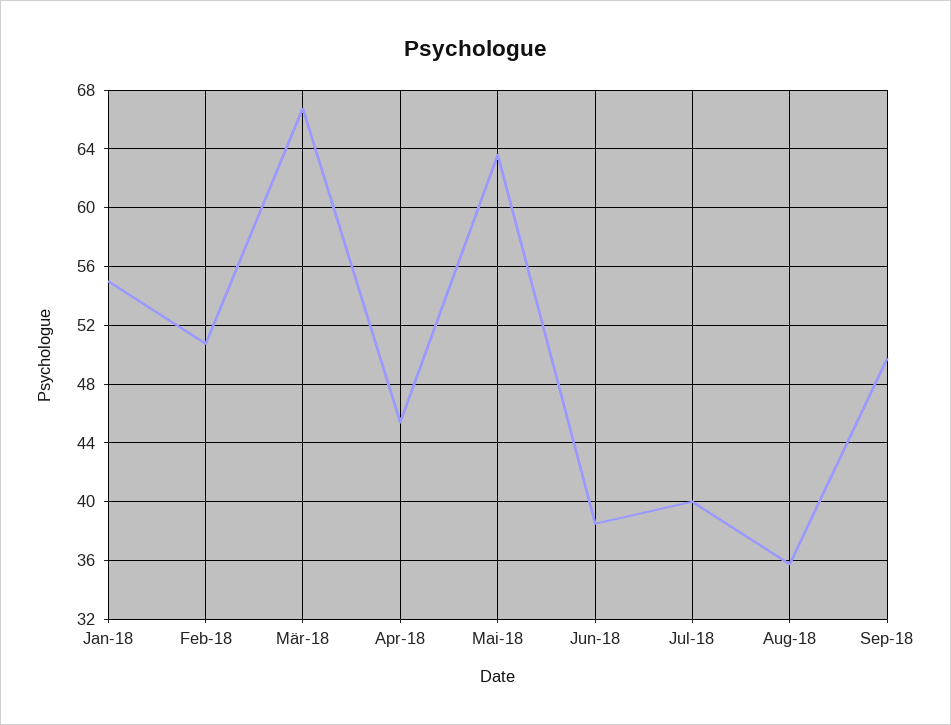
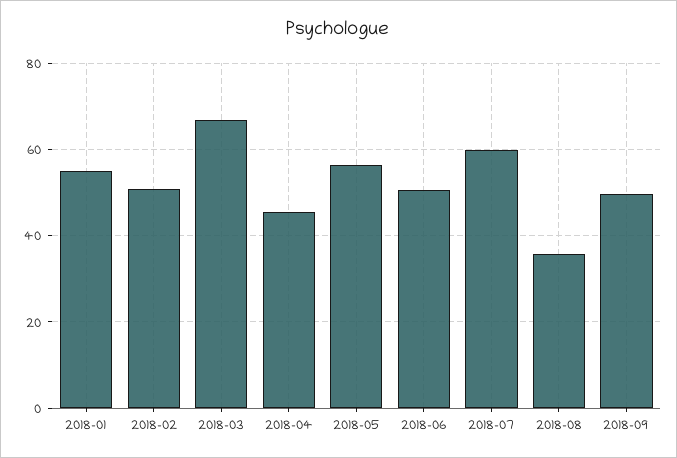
Mai-18: 63.5 -> 56
Jun-18: 38.5 -> 50
Jul-18: 40 -> 60

